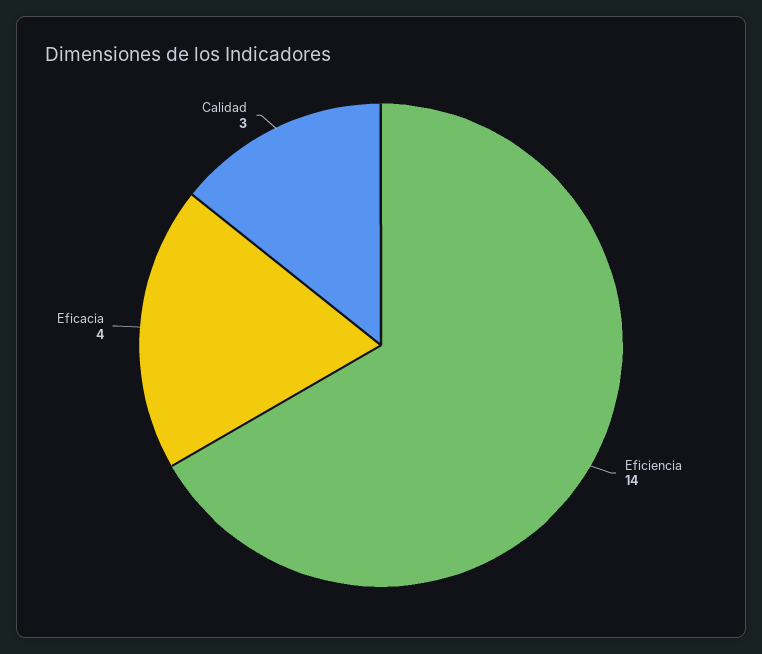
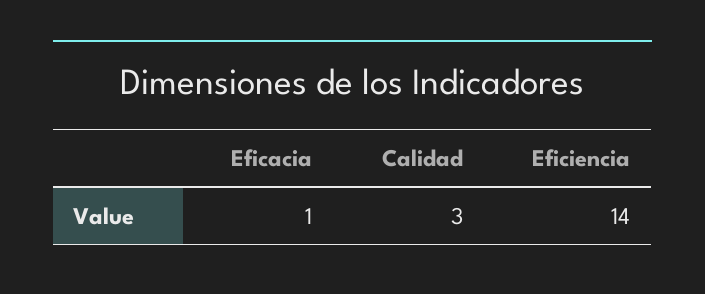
Eficacia: 4 -> 1

